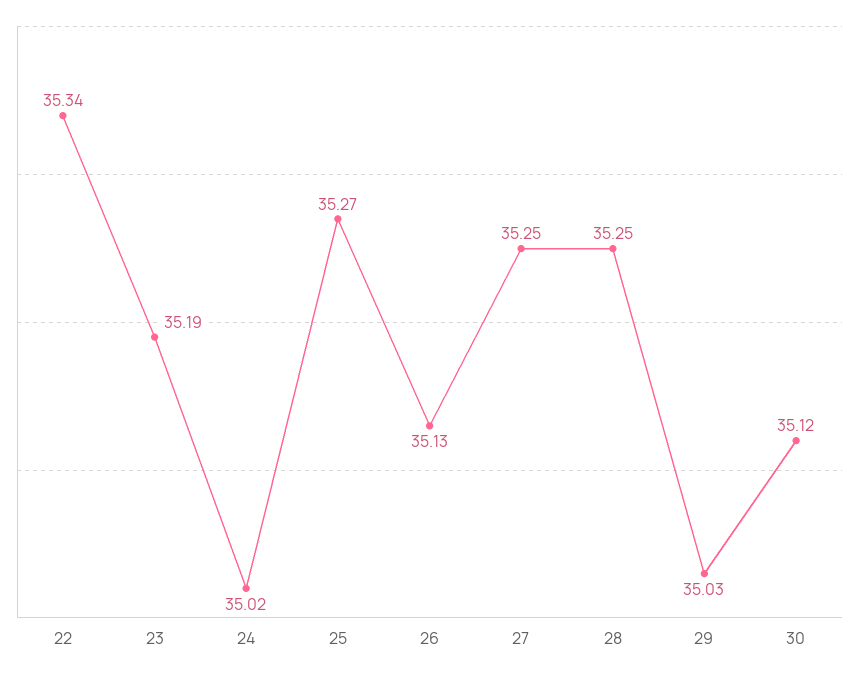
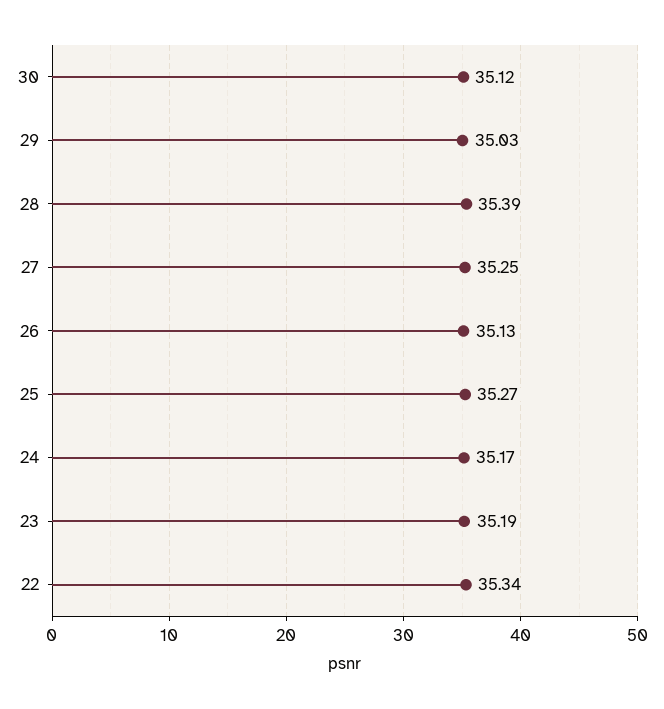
24: 35.02 -> 35.17
28: 35.25 -> 35.39

